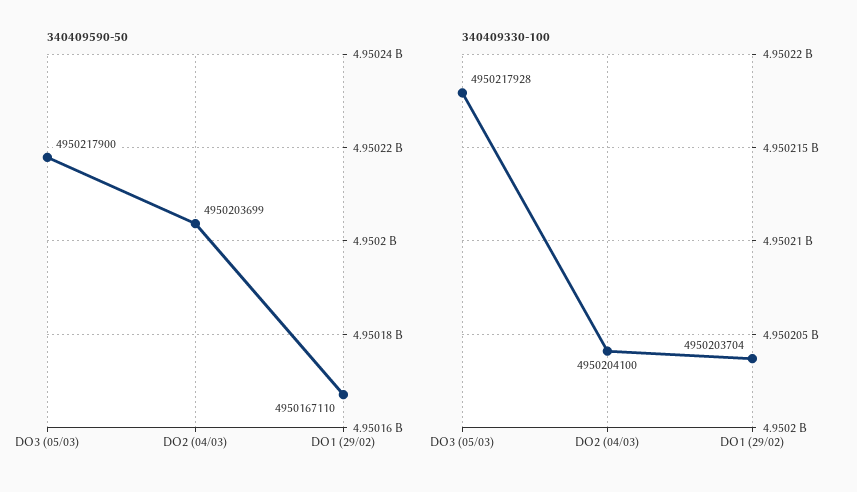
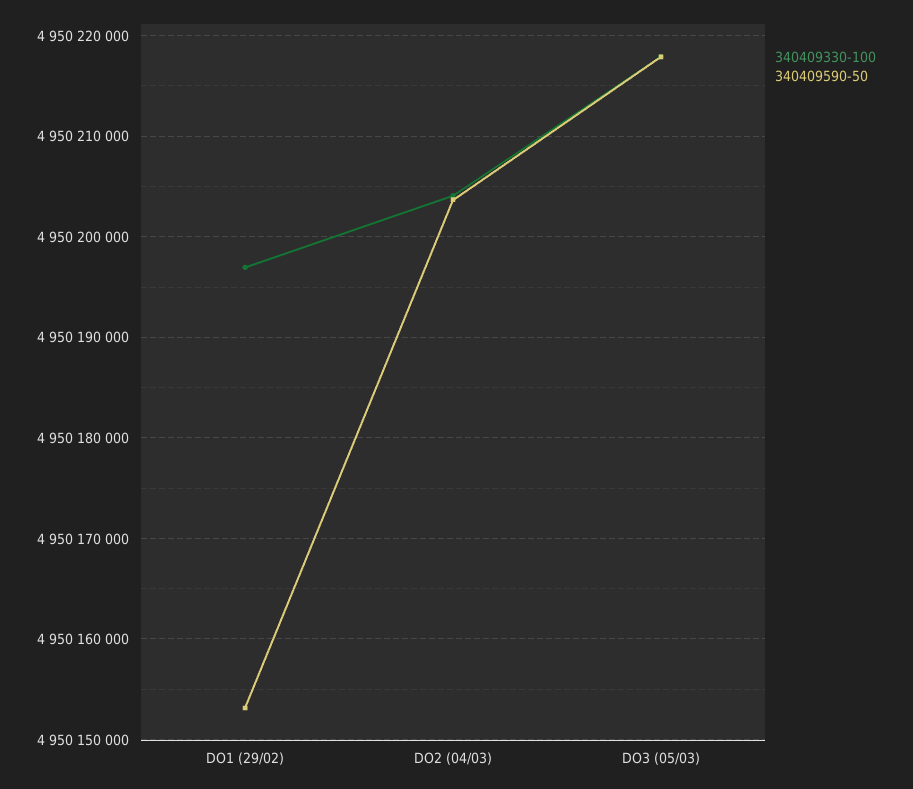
340409590-50, DO1 (29/02): 4950167110 -> 4950153000
340409330-100, DO1 (29/02): 4950203704 -> 4950197000

